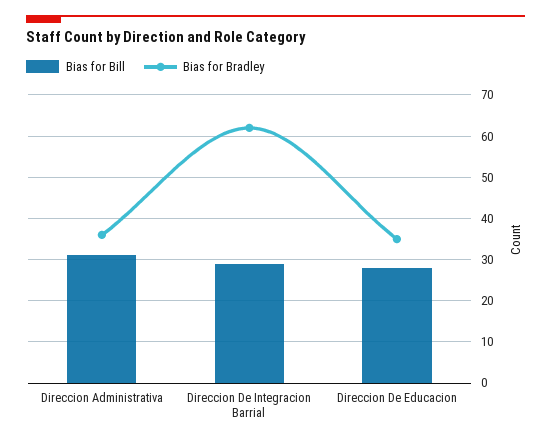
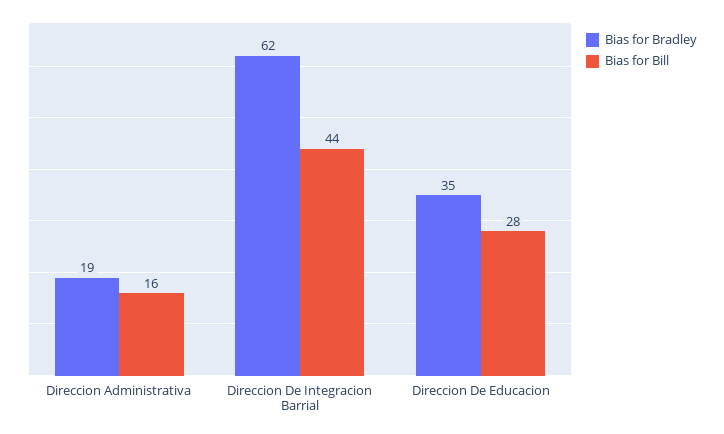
Bias for Bill, Direccion Administrativa: 30 -> 16
Bias for Bradley, Direccion Administrativa: 35 -> 19
Bias for Bill, Direccion De Integracion Barrial: 30 -> 44

